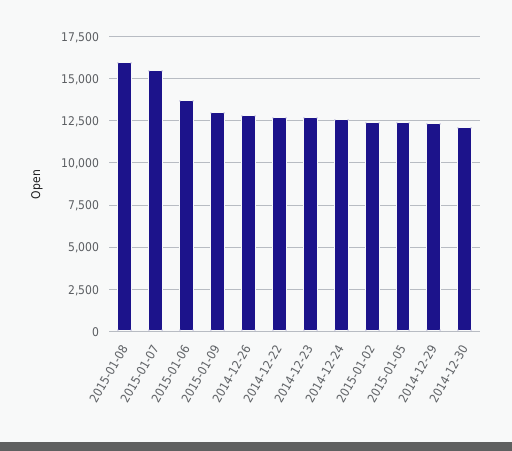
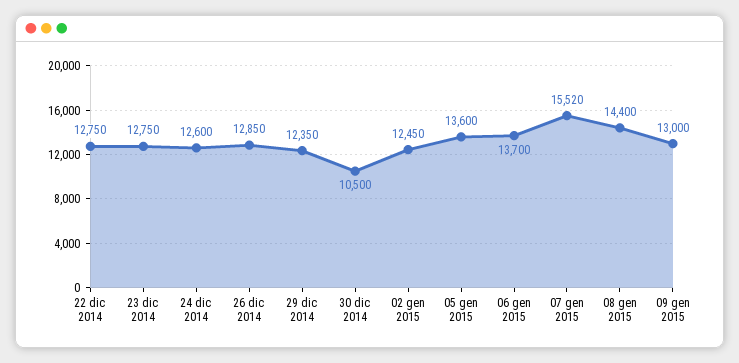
2015-01-08: 16000 -> 14400
2015-01-05: 12500 -> 13600
2014-12-30: 12000 -> 10500

